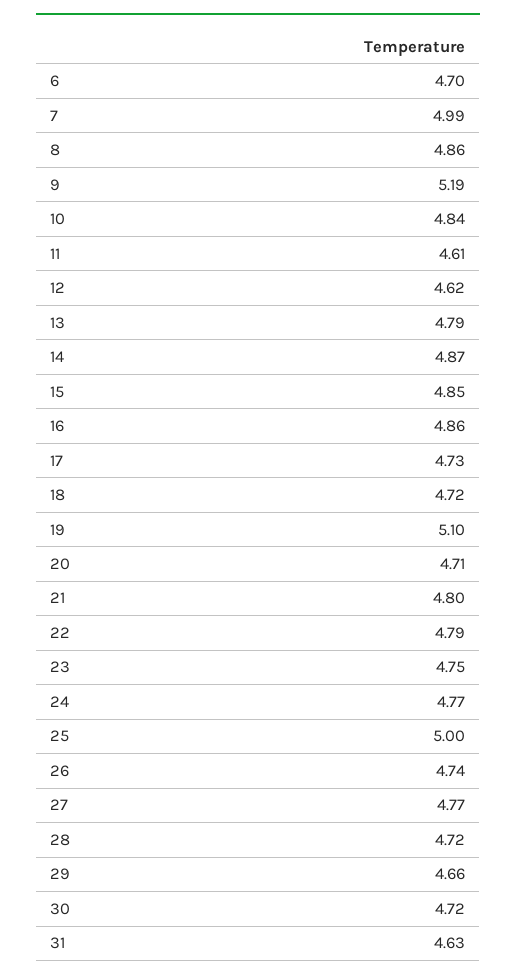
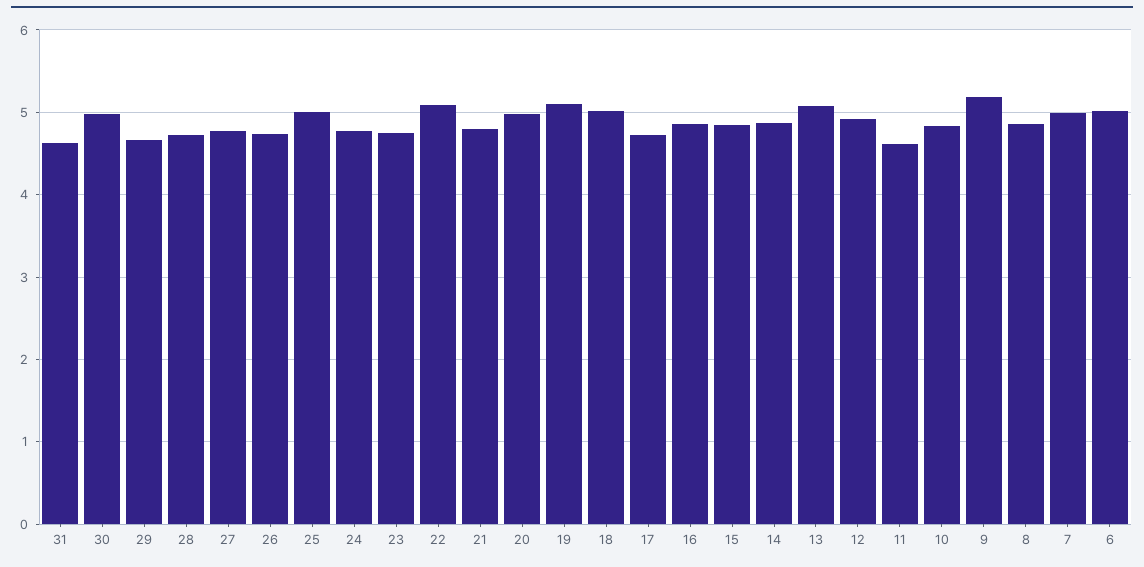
6: 4.7 -> 5
12: 4.62 -> 4.9
13: 4.79 -> 5.1
18: 4.72 -> 5
20: 4.71 -> 5
22: 4.79 -> 5.1
30: 4.72 -> 5

